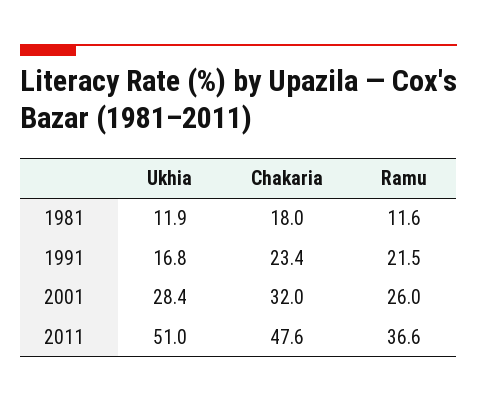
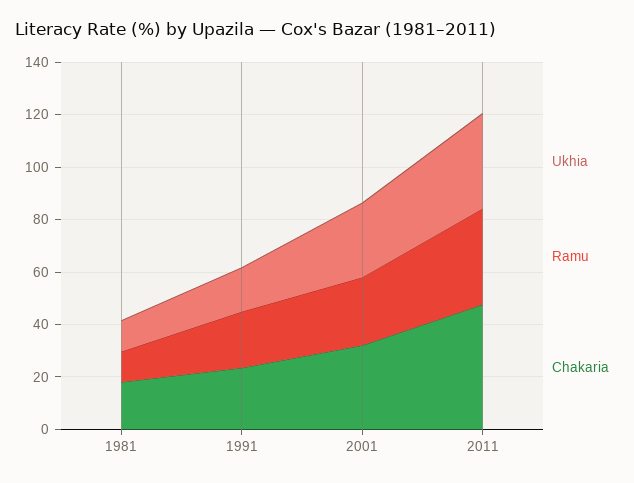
Ukhia, 2011: 51 -> 35

